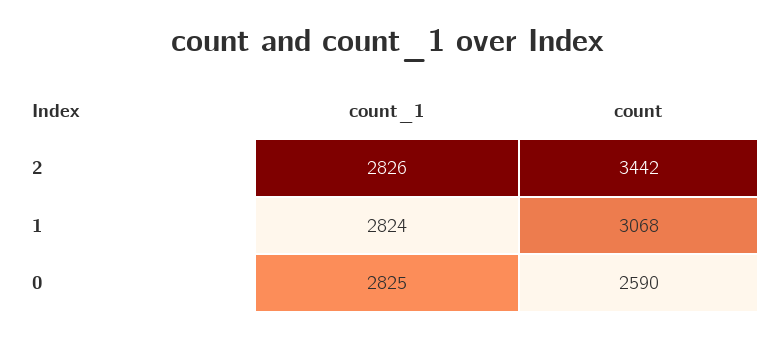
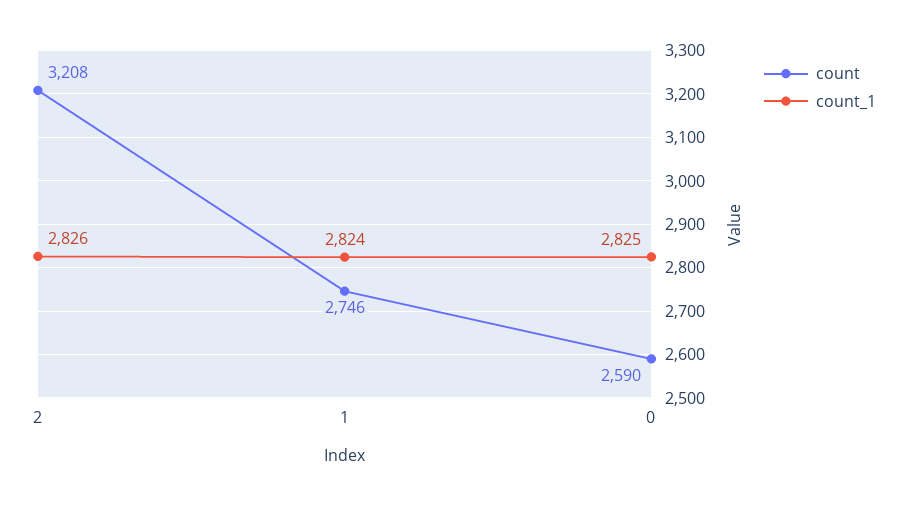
count, 2: 3442 -> 3208
count, 1: 3068 -> 2746

